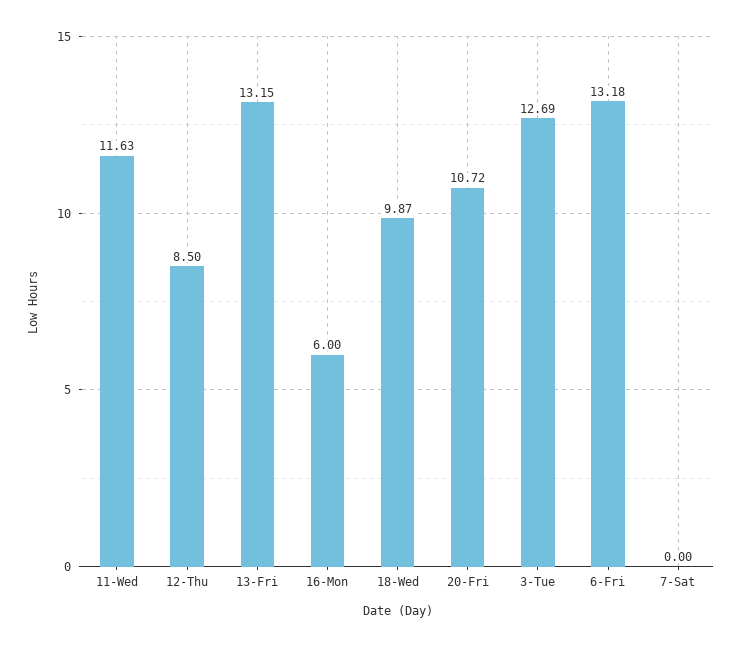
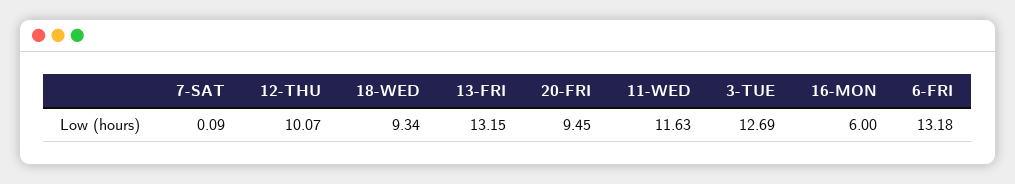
12-Thu: 8.5 -> 10.07
18-Wed: 9.87 -> 9.34
20-Fri: 10.72 -> 9.45
7-Sat: 0 -> 0.09

